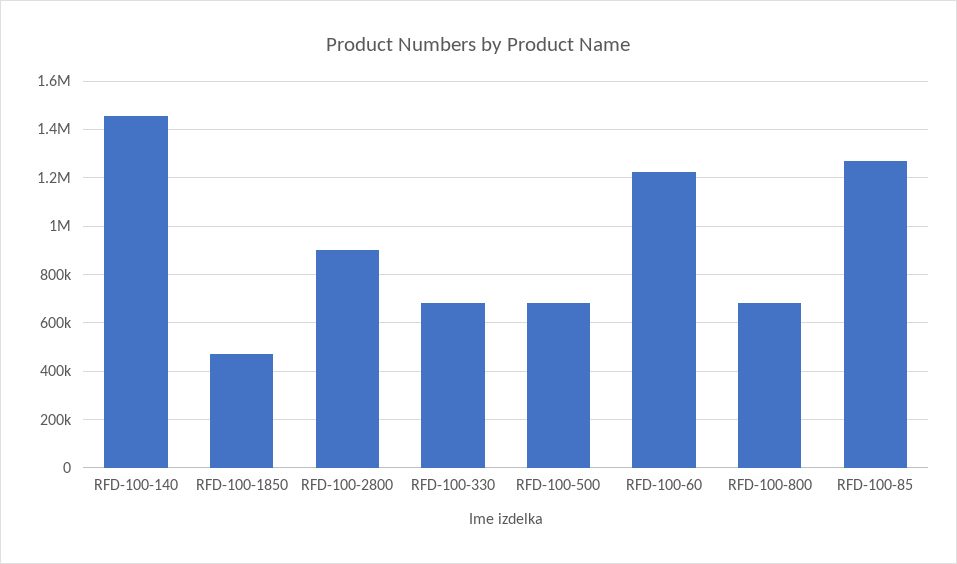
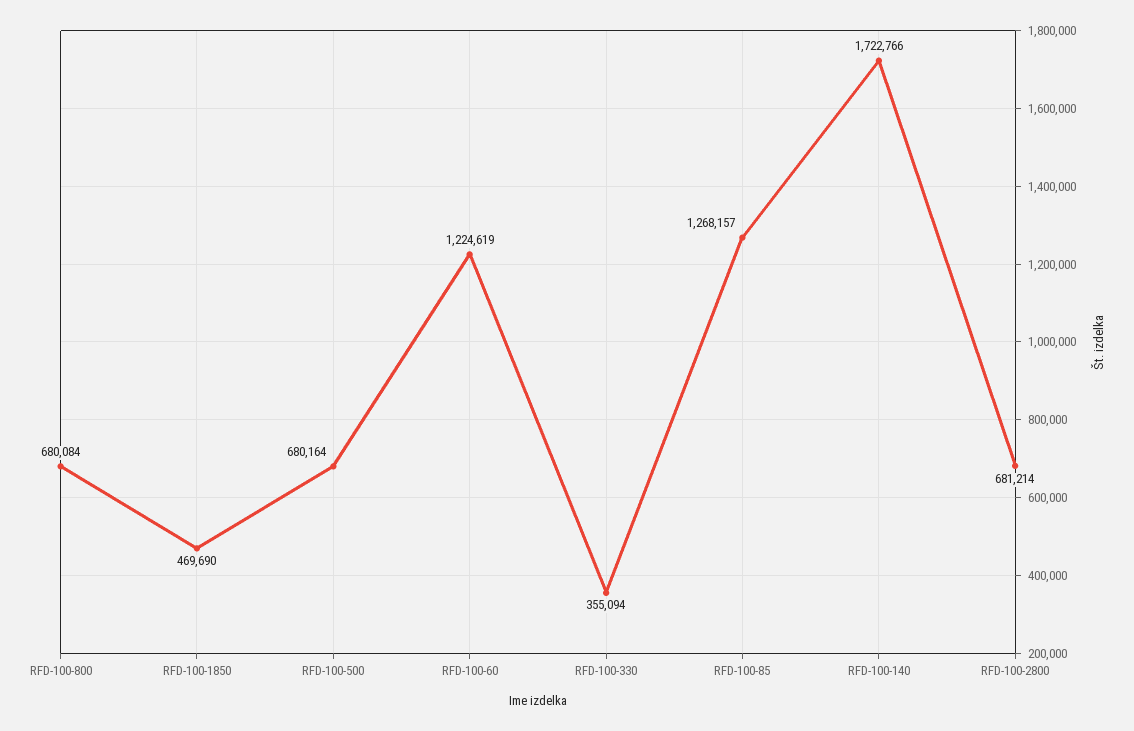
RFD-100-140: 1450000 -> 1722766
RFD-100-2800: 900000 -> 681214
RFD-100-330: 675000 -> 355094

